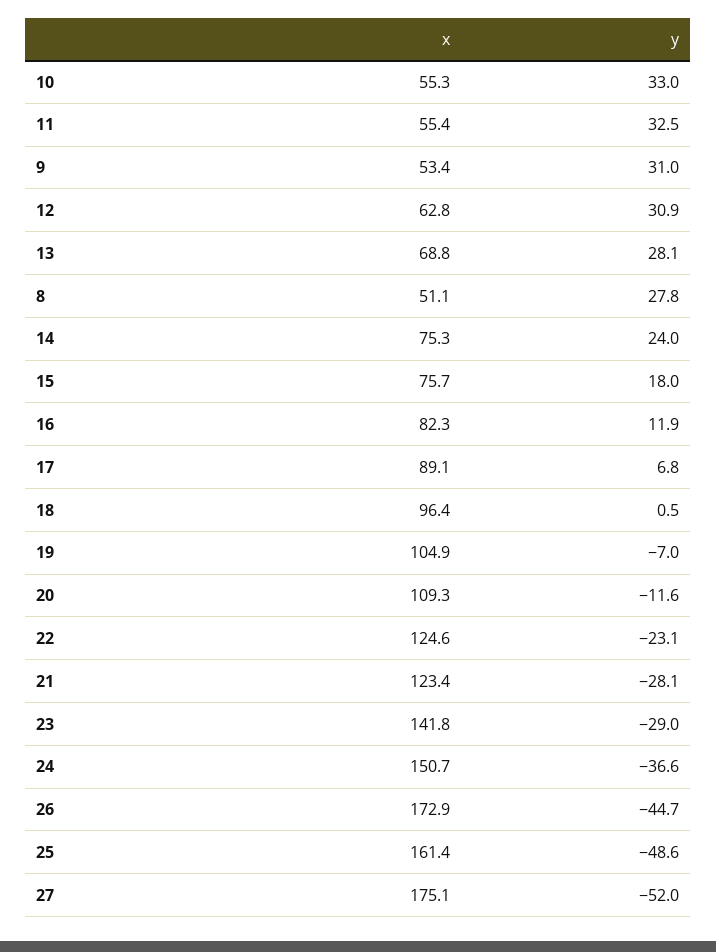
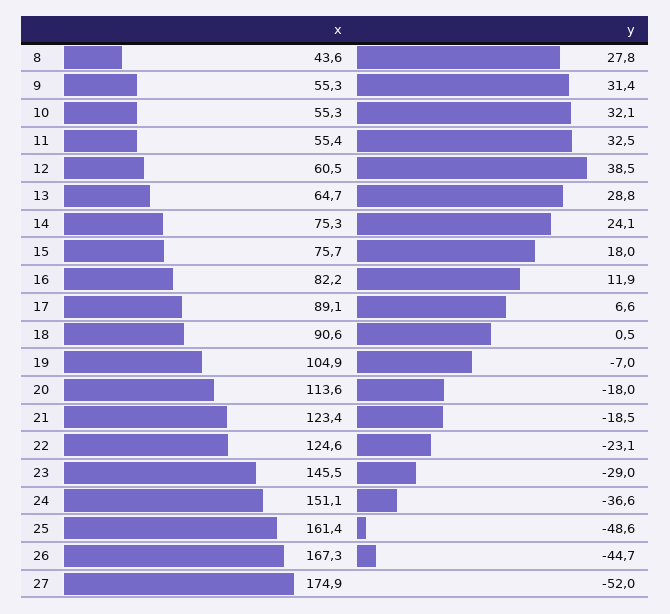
y, 10: 33 -> 32.1
x, 9: 53.4 -> 55.3
y, 9: 31 -> 31.4
x, 12: 62.8 -> 60.5
y, 12: 30.9 -> 38.5
x, 13: 68.8 -> 64.7
y, 13: 28.1 -> 28.8
x, 8: 51.1 -> 43.6
y, 14: 24 -> 24.1
x, 16: 82.3 -> 82.2
y, 17: 6.8 -> 6.6
x, 18: 96.4 -> 90.6
x, 20: 109.3 -> 113.6
y, 20: -11.6 -> -18
y, 21: -28.1 -> -18.5
x, 23: 141.8 -> 145.5
x, 24: 150.7 -> 151.1
x, 26: 172.9 -> 167.3
x, 27: 175.1 -> 174.9

